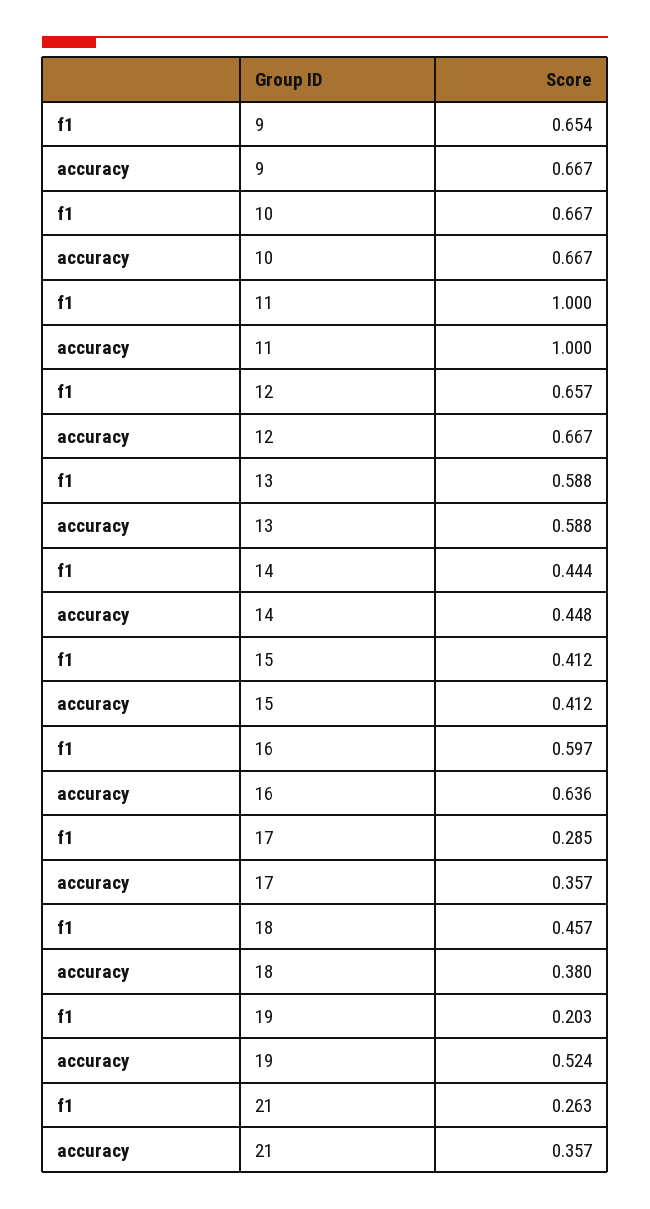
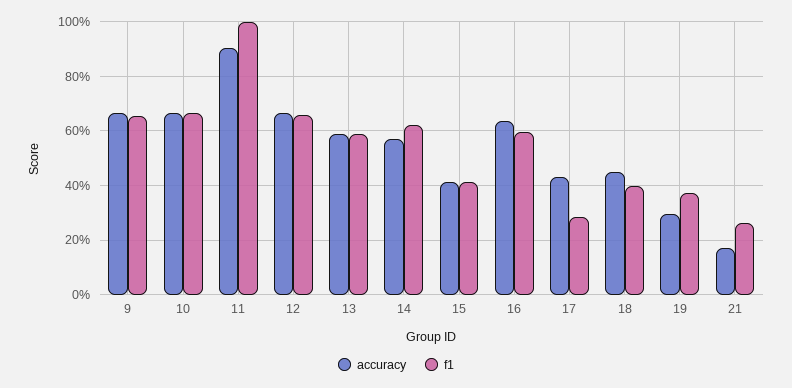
accuracy, 11: 1 -> 0.9
f1, 14: 0.444 -> 0.625
accuracy, 14: 0.448 -> 0.575
accuracy, 17: 0.357 -> 0.425
f1, 18: 0.457 -> 0.4
accuracy, 18: 0.38 -> 0.45
f1, 19: 0.203 -> 0.375
accuracy, 19: 0.524 -> 0.3
accuracy, 21: 0.357 -> 0.175

